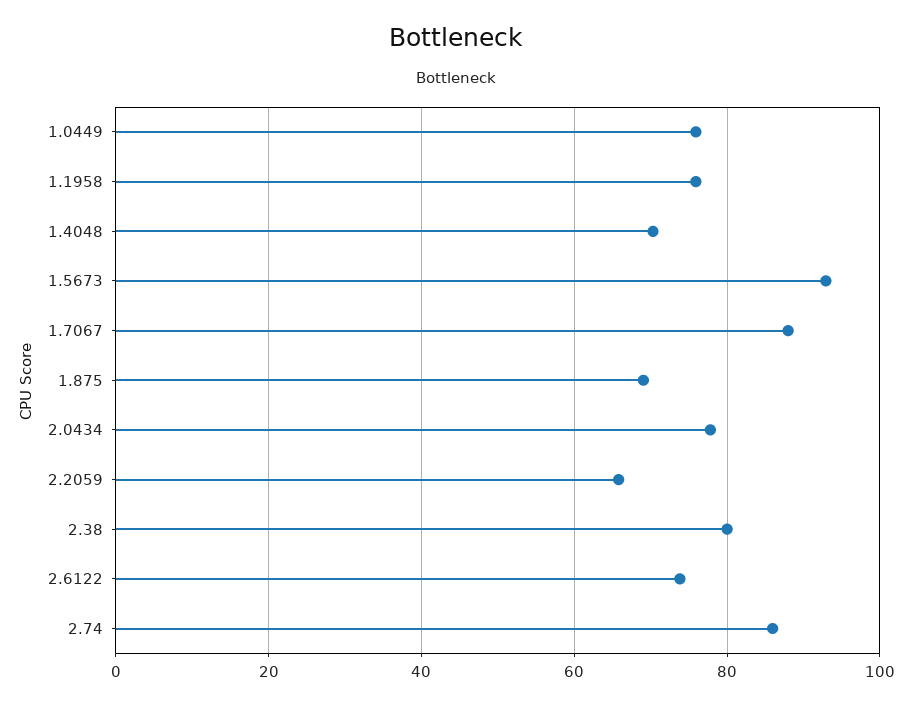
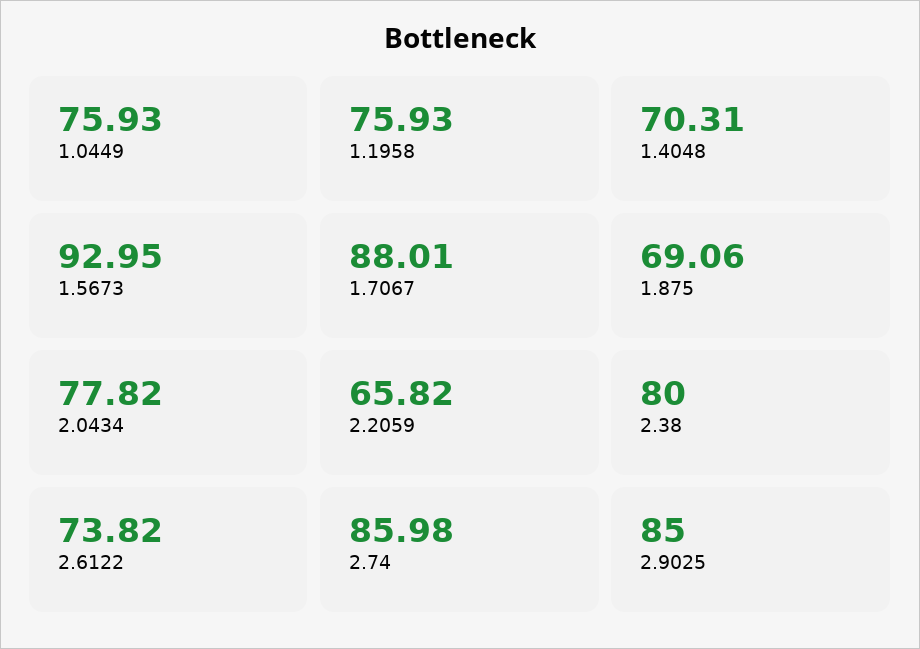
2.9025: none -> 85

